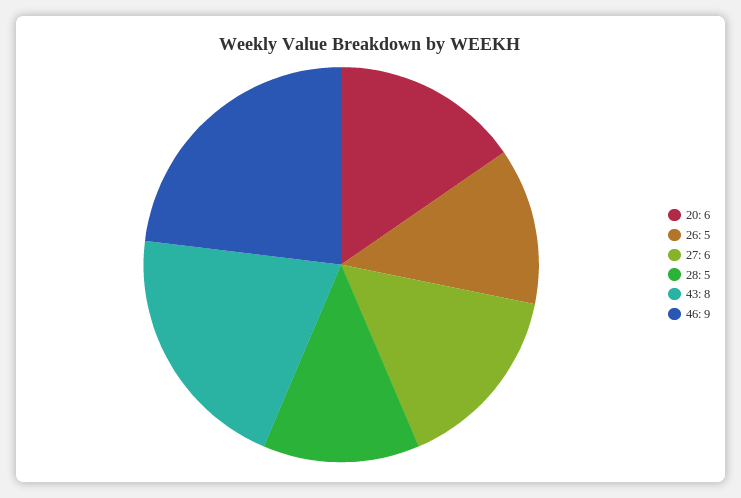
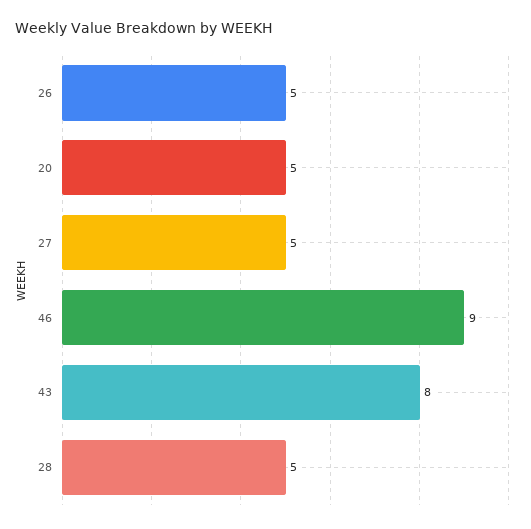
20: 6 -> 5
27: 6 -> 5

